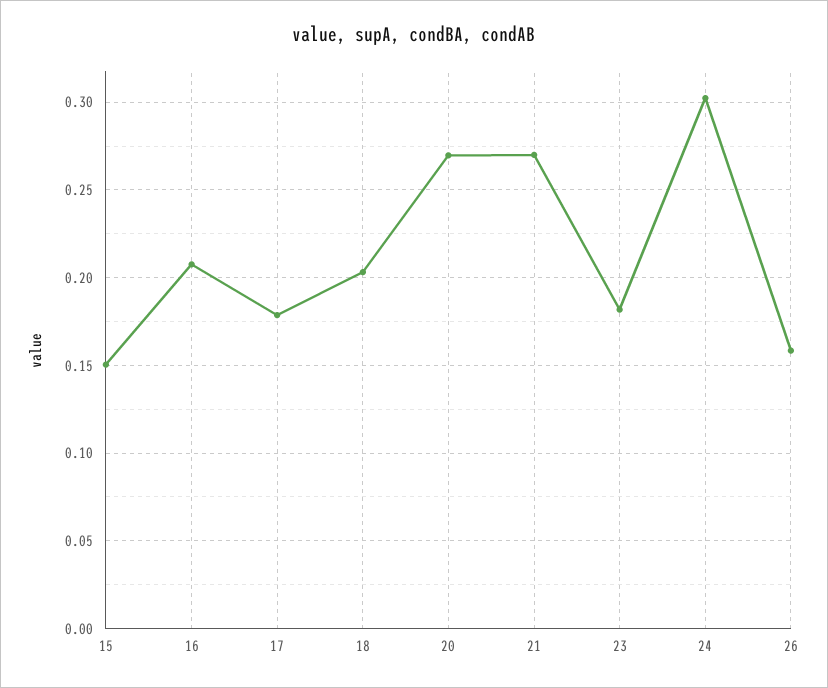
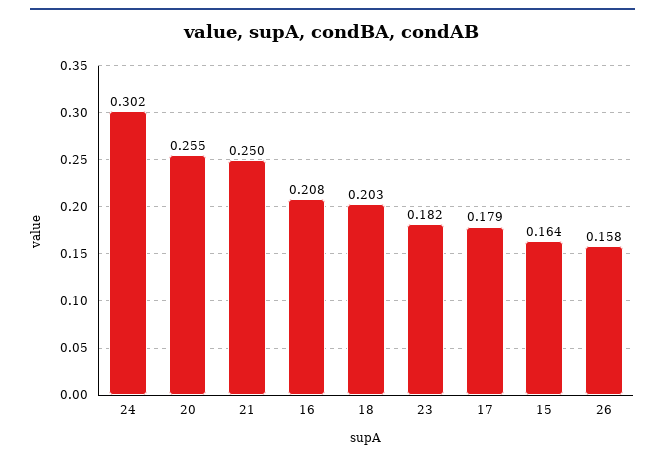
15: 0.15 -> 0.164
20: 0.27 -> 0.255
21: 0.27 -> 0.25

